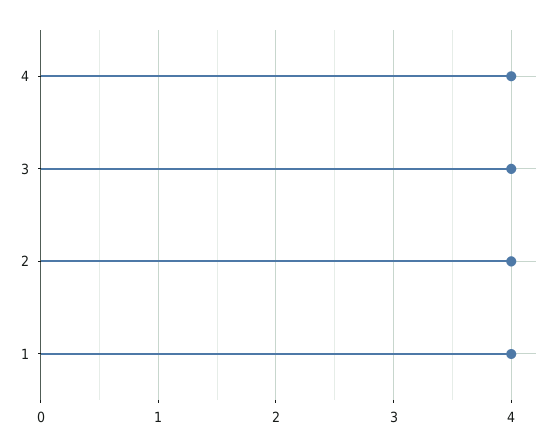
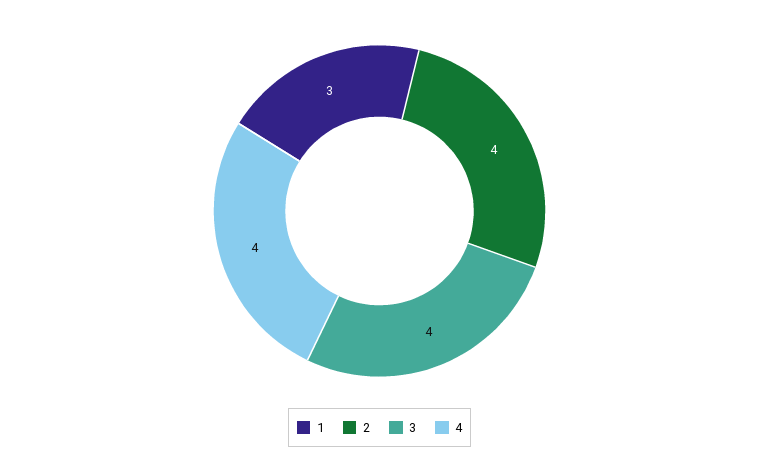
1: 4 -> 3

